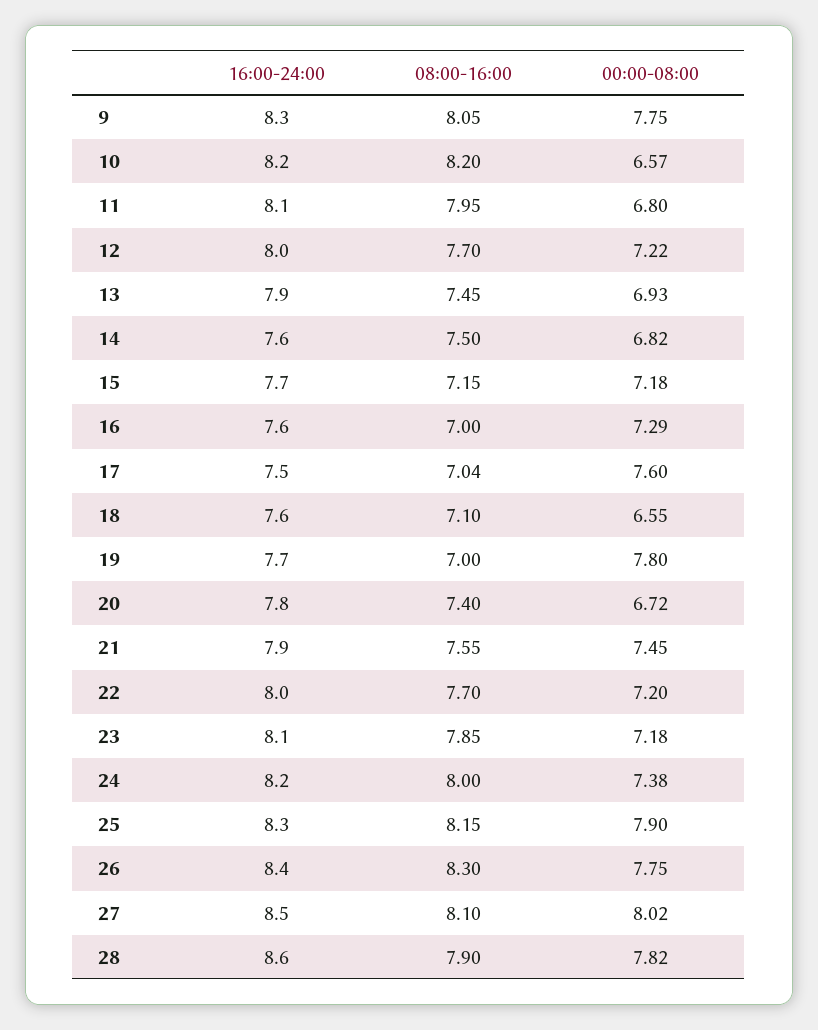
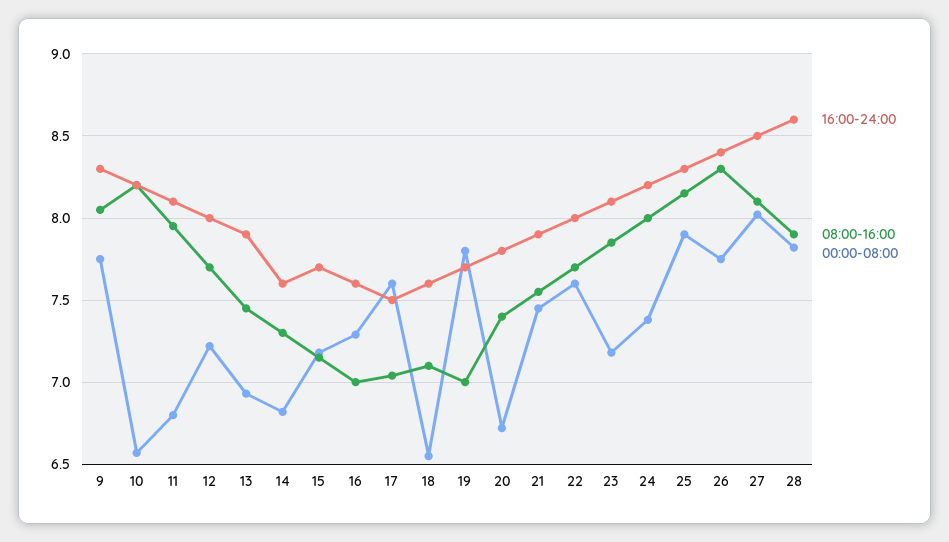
08:00-16:00, 14: 7.5 -> 7.3
00:00-08:00, 22: 7.2 -> 7.6

